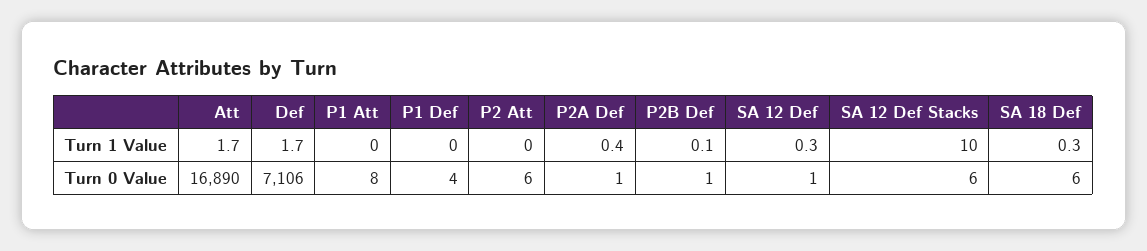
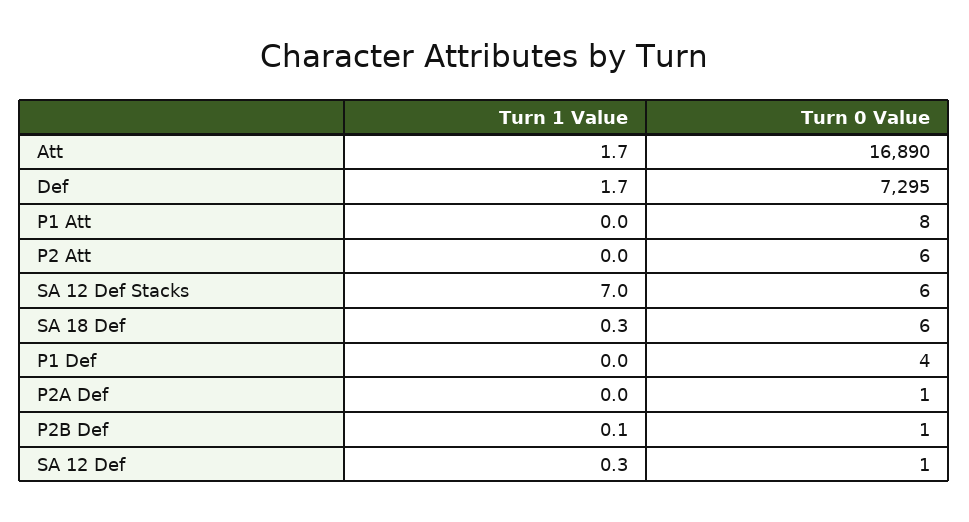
P2A Def, Turn 1 Value: 0.4 -> 0
SA 12 Def Stacks, Turn 1 Value: 10 -> 7
Def, Turn 0 Value: 7106 -> 7295

